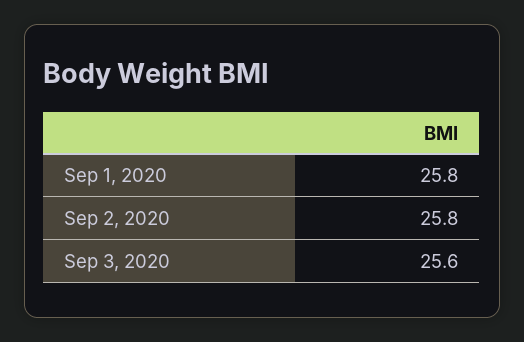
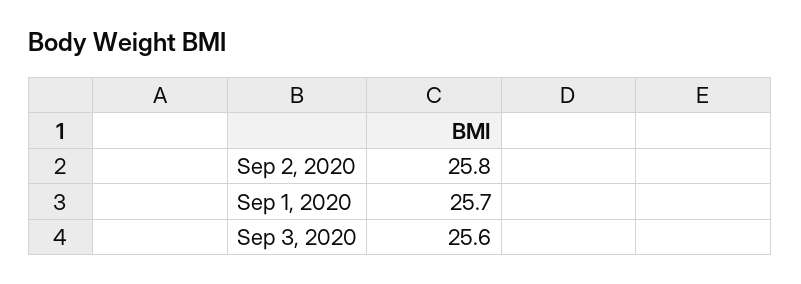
Sep 1, 2020: 25.8 -> 25.7

